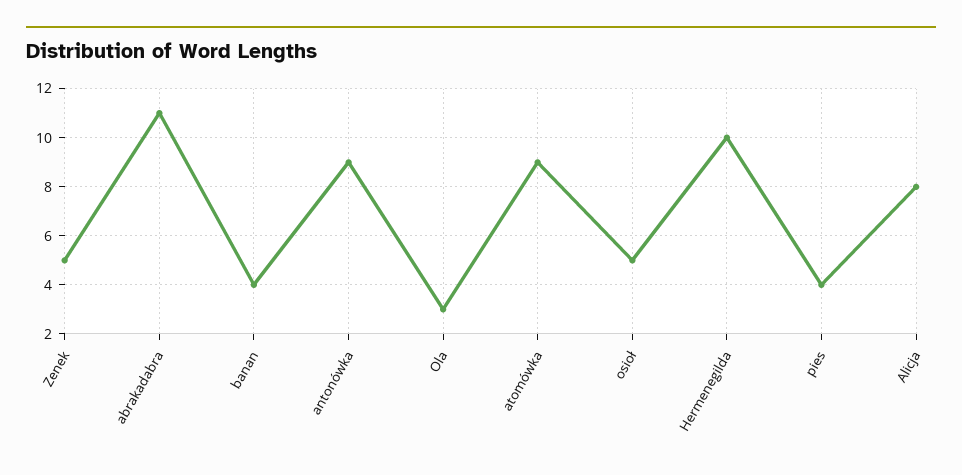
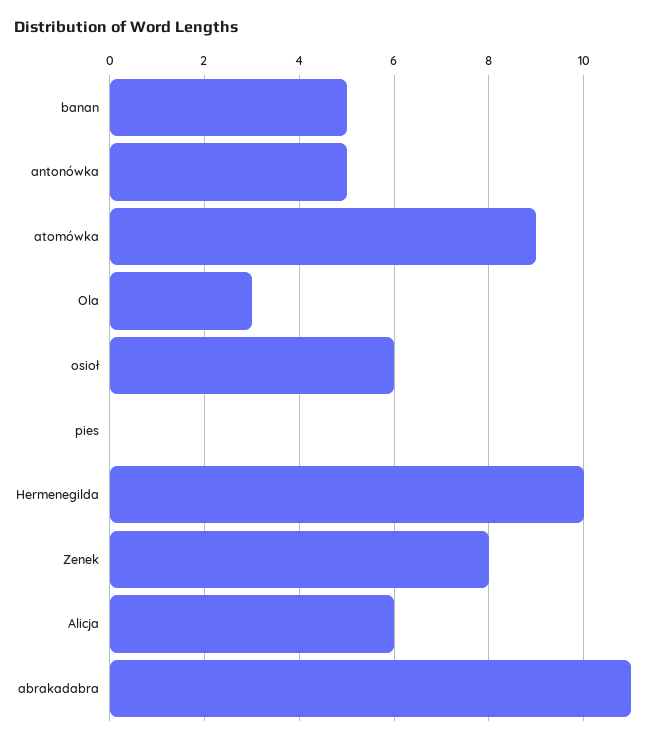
Zenek: 5 -> 8
banan: 4 -> 5
antonówka: 9 -> 5
osioł: 5 -> 6
pies: 4 -> 0
Alicja: 8 -> 6

